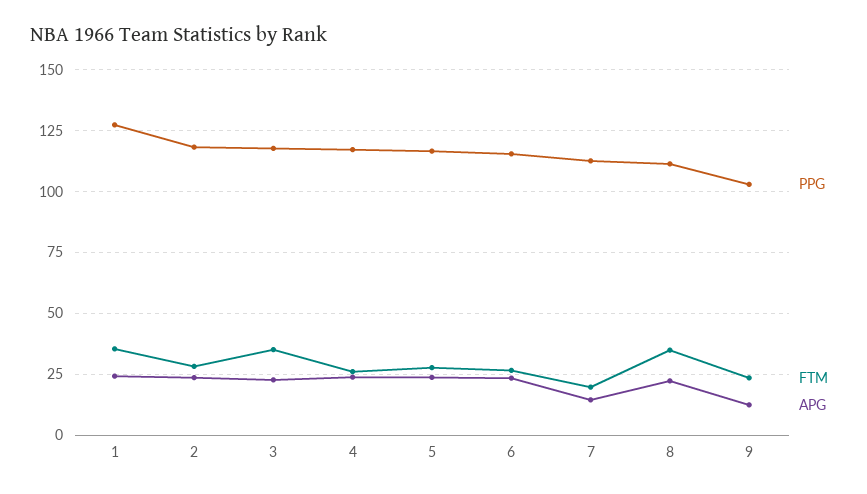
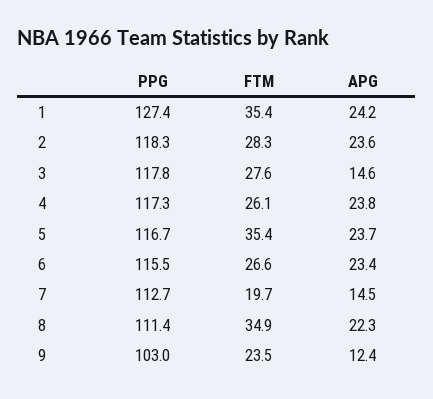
FTM, 3: 35 -> 27.6
APG, 3: 22.5 -> 14.6
FTM, 5: 27.5 -> 35.4

